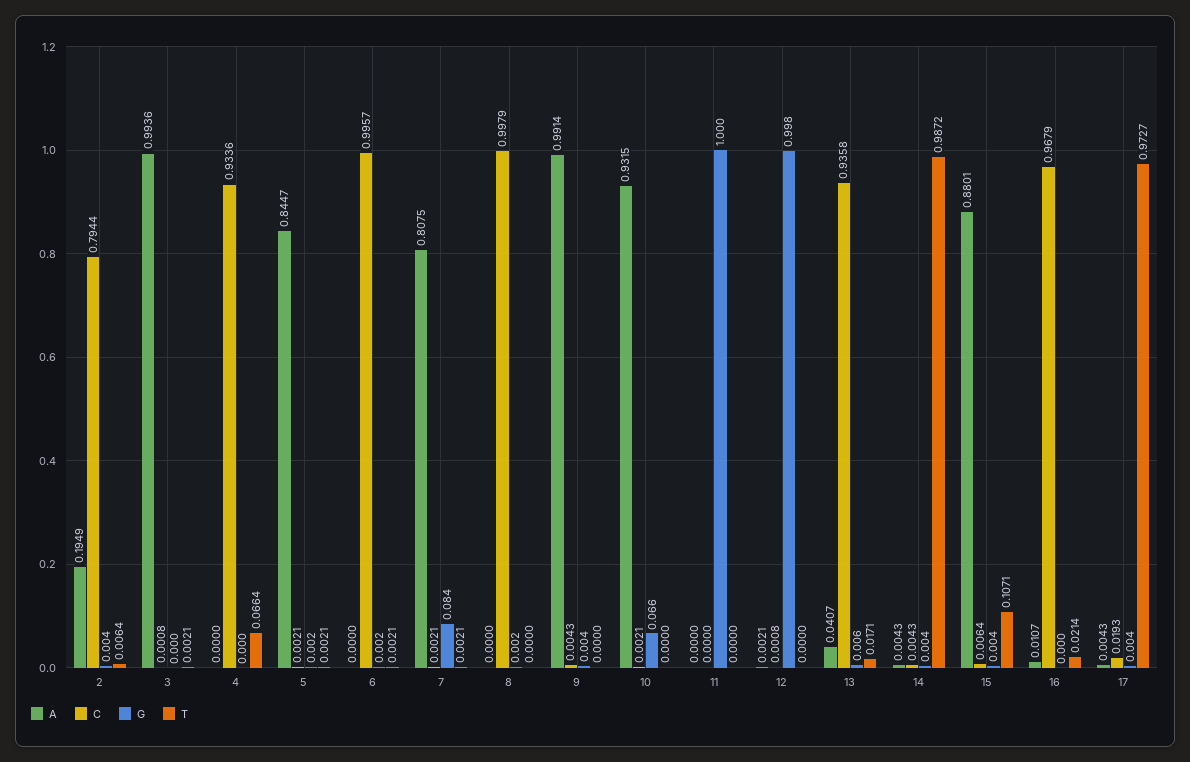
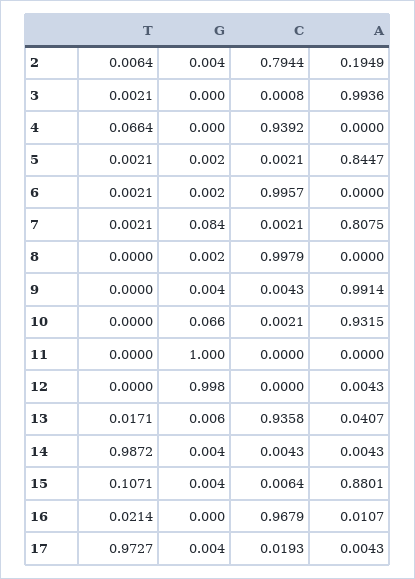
C, 4: 0.9336 -> 0.9392
A, 12: 0.0021 -> 0.0043
C, 12: 0.0008 -> 0

